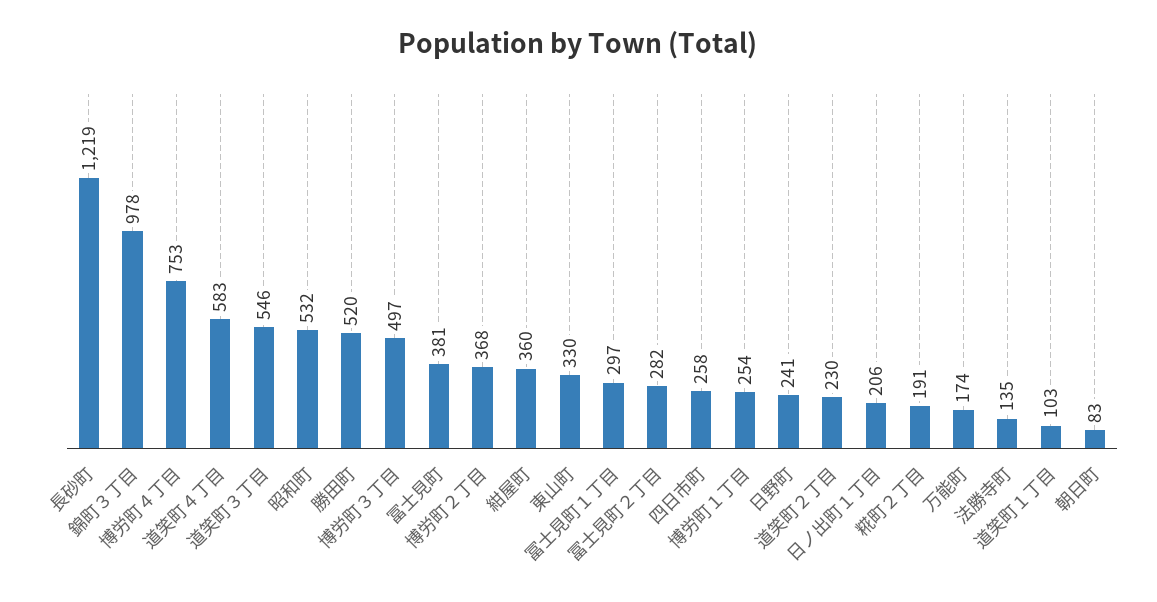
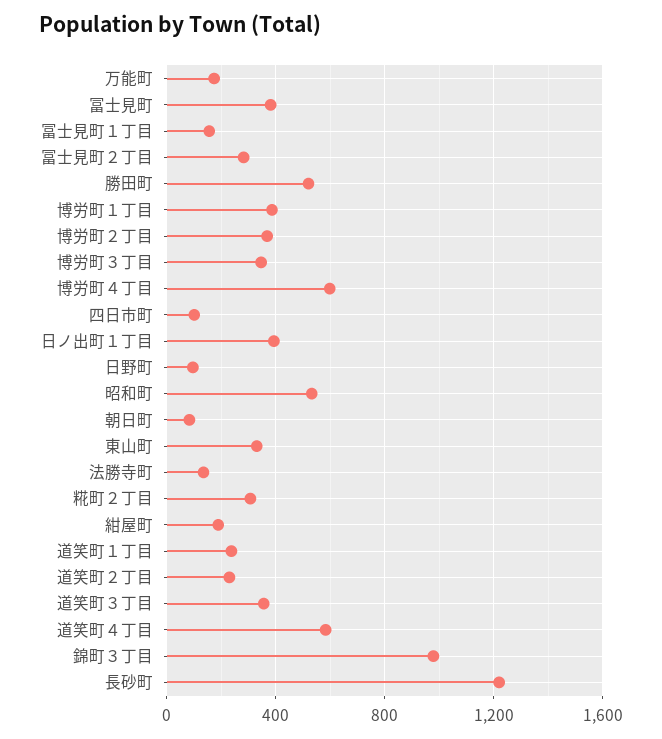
博労町４丁目: 753 -> 600
道笑町３丁目: 546 -> 350
博労町３丁目: 497 -> 350
紺屋町: 360 -> 200
冨士見町１丁目: 297 -> 150
四日市町: 258 -> 100
博労町１丁目: 254 -> 400
日野町: 241 -> 100
日ノ出町１丁目: 206 -> 400
糀町２丁目: 191 -> 300
道笑町１丁目: 103 -> 250

